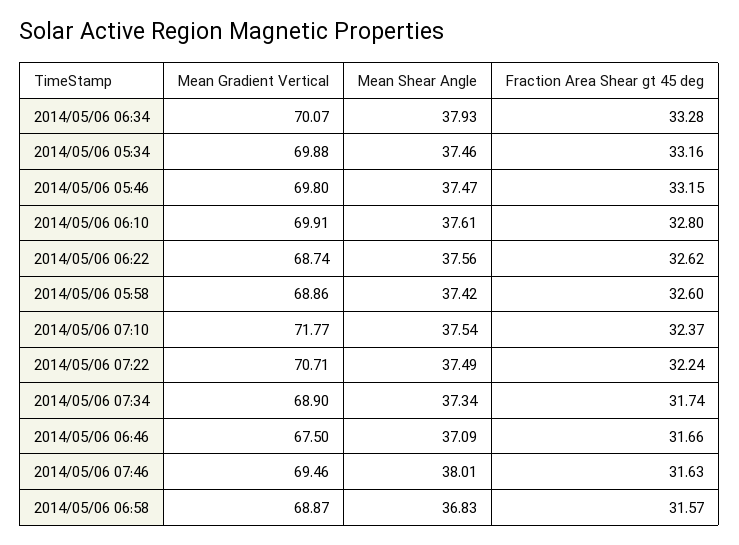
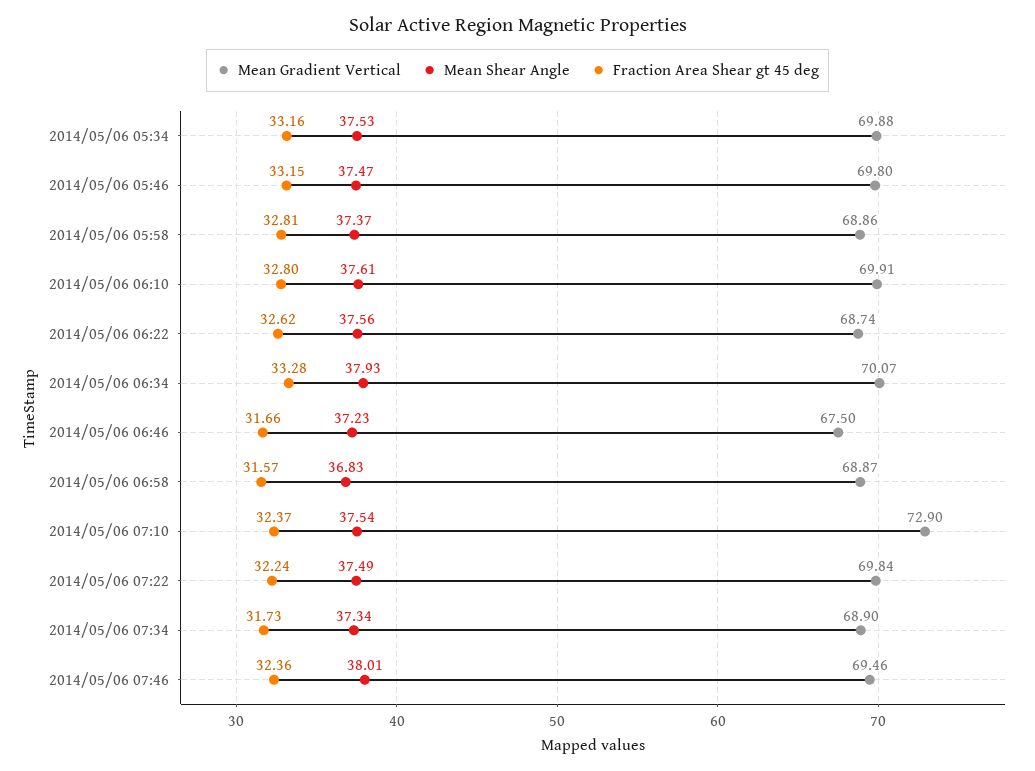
Mean Shear Angle, 2014/05/06 05:34: 37.46 -> 37.53
Mean Shear Angle, 2014/05/06 05:58: 37.42 -> 37.37
Fraction Area Shear gt 45 deg, 2014/05/06 05:58: 32.6 -> 32.81
Mean Gradient Vertical, 2014/05/06 07:10: 71.77 -> 72.9
Mean Gradient Vertical, 2014/05/06 07:22: 70.71 -> 69.84
Fraction Area Shear gt 45 deg, 2014/05/06 07:34: 31.74 -> 31.73
Mean Shear Angle, 2014/05/06 06:46: 37.09 -> 37.23
Fraction Area Shear gt 45 deg, 2014/05/06 07:46: 31.63 -> 32.36

